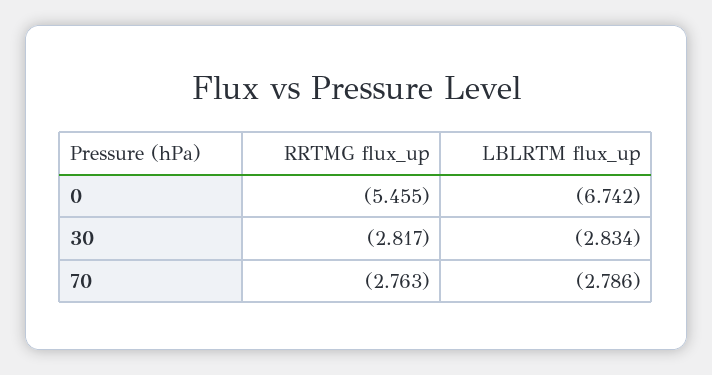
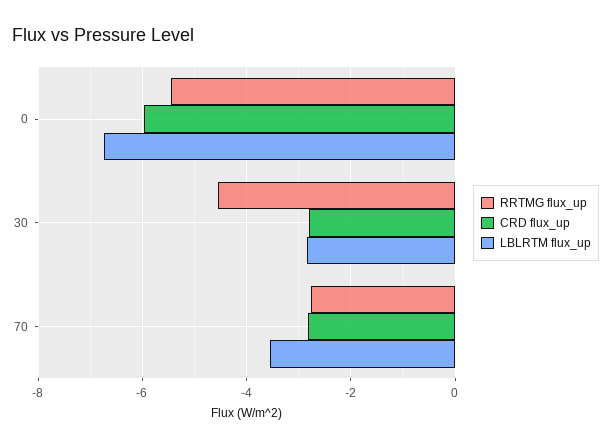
RRTMG flux_up, 30: -2.817 -> -4.6
LBLRTM flux_up, 70: -2.786 -> -3.6
CRD flux_up, 0: none -> -6
CRD flux_up, 30: none -> -2.8
CRD flux_up, 70: none -> -2.8

